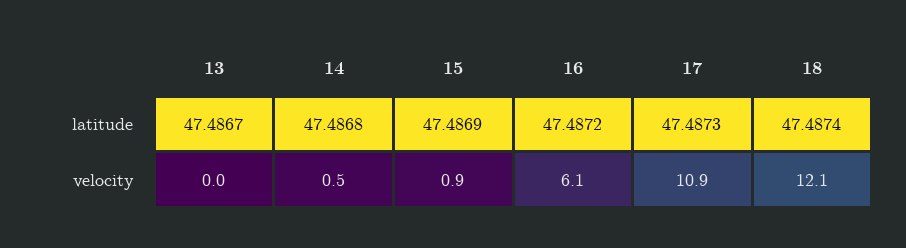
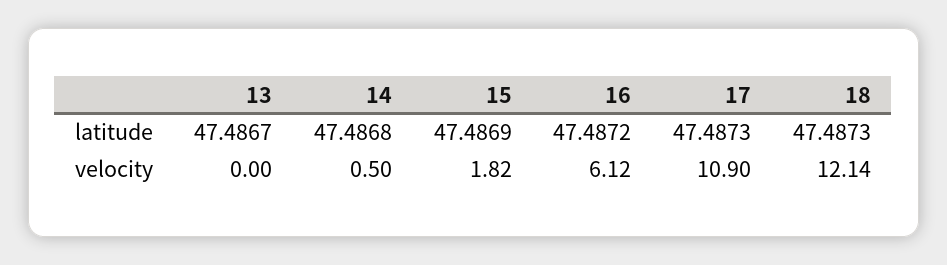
18, latitude: 47.4874 -> 47.4873
15, velocity: 0.9 -> 1.82

